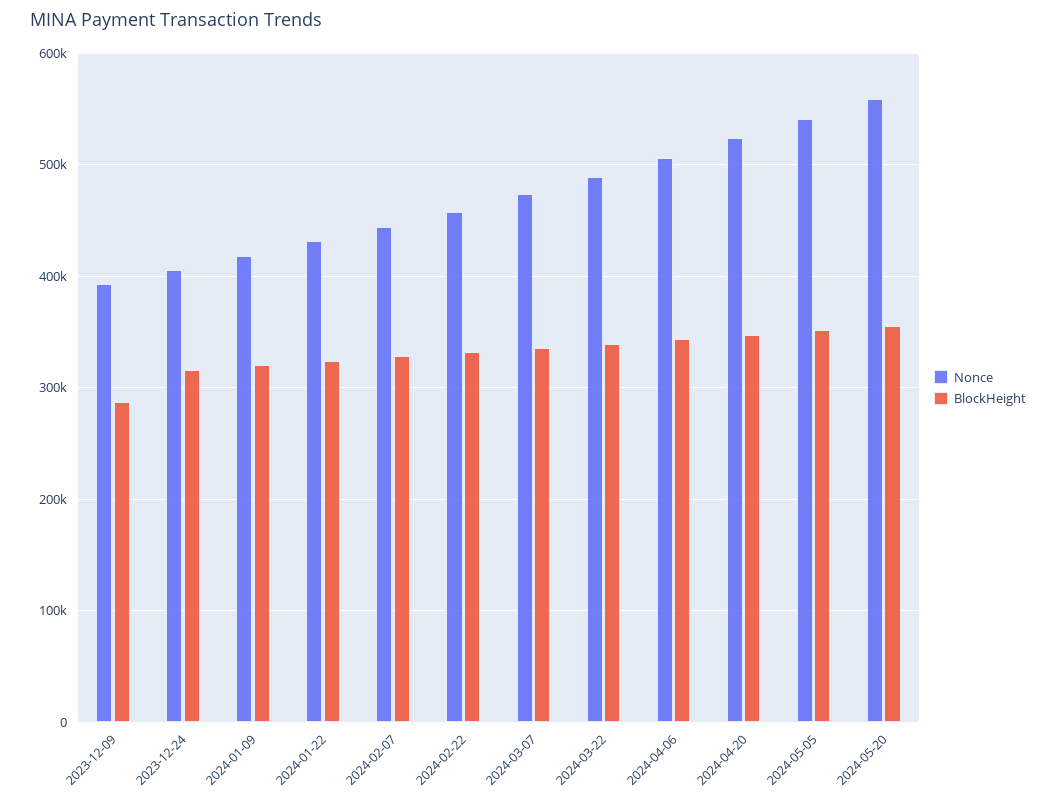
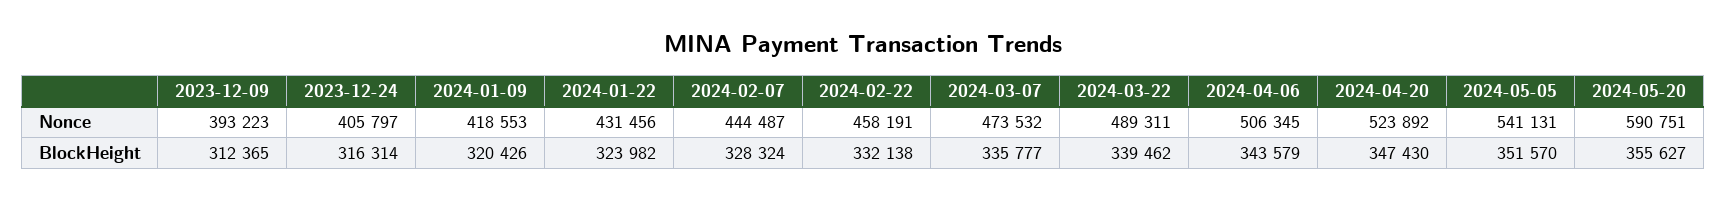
BlockHeight, 2023-12-09: 290000 -> 312365
Nonce, 2024-05-20: 560000 -> 590751

